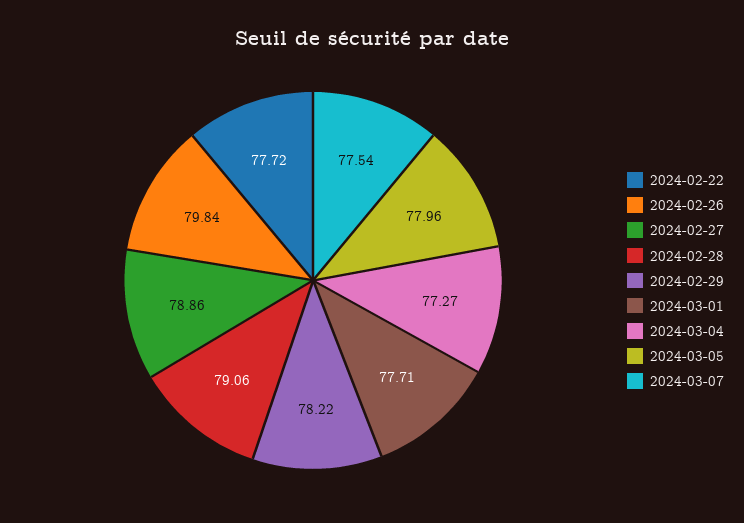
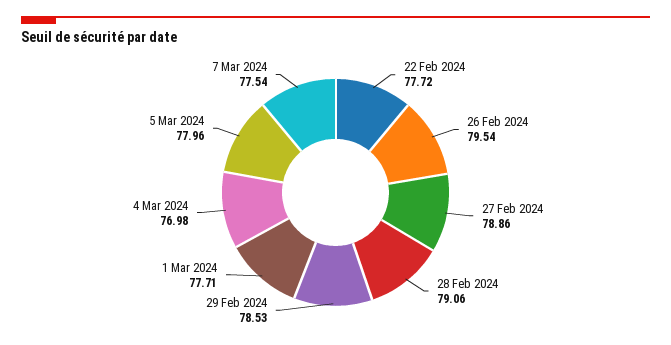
2024-02-26: 79.84 -> 79.54
2024-02-29: 78.22 -> 78.53
2024-03-04: 77.27 -> 76.98

